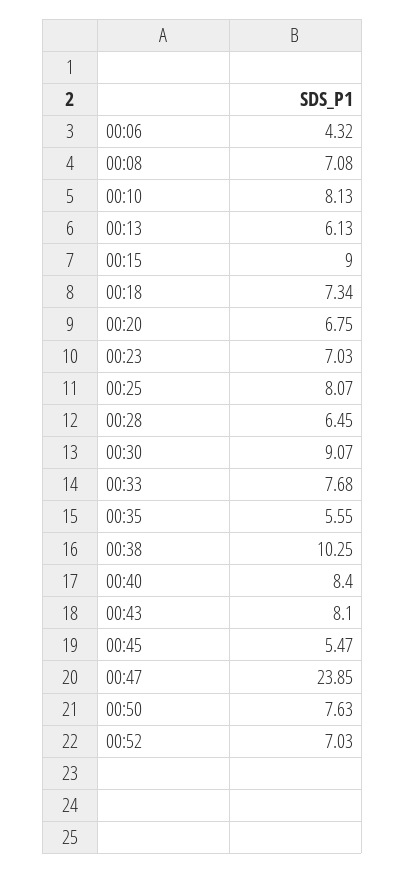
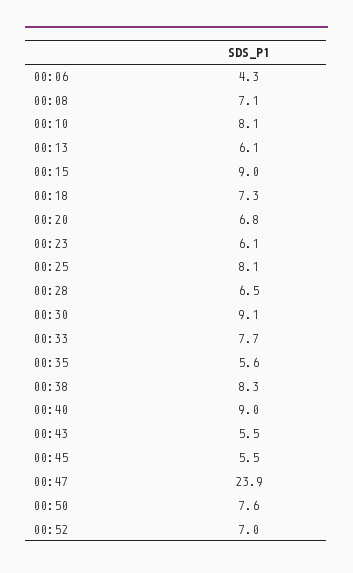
00:23: 7.03 -> 6.1
00:38: 10.25 -> 8.3
00:40: 8.4 -> 9
00:43: 8.1 -> 5.5

